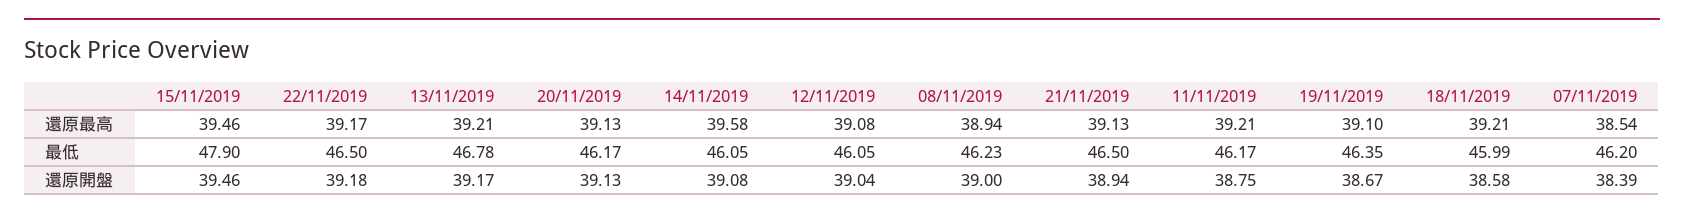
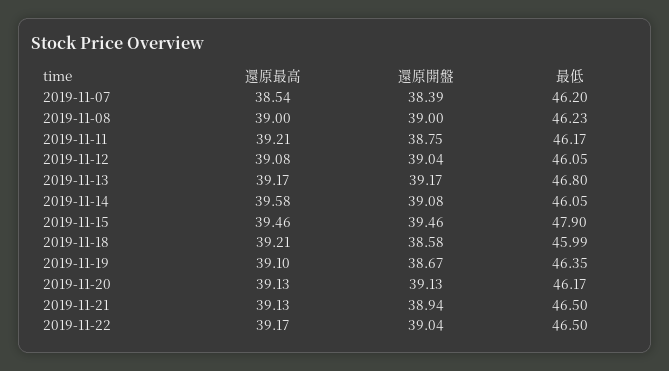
13/11/2019, 還原最高: 39.21 -> 39.17
08/11/2019, 還原最高: 38.94 -> 39
13/11/2019, 最低: 46.78 -> 46.8
22/11/2019, 還原開盤: 39.18 -> 39.04

